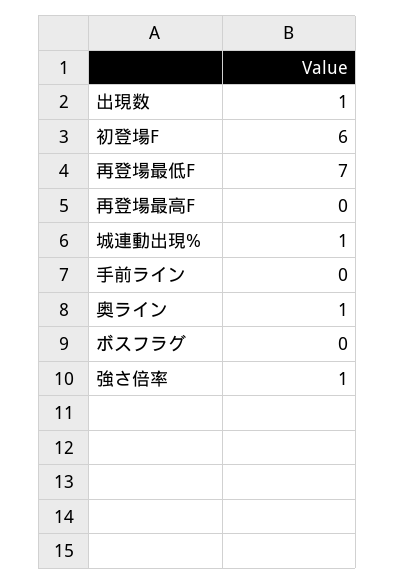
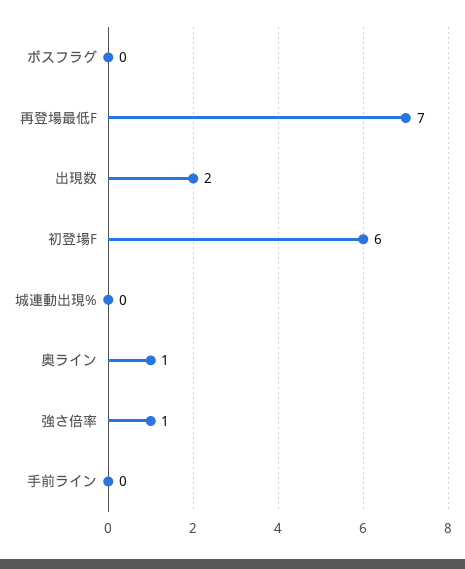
出現数: 1 -> 2
再登場最高F: 0 -> none
城連動出現%: 1 -> 0

